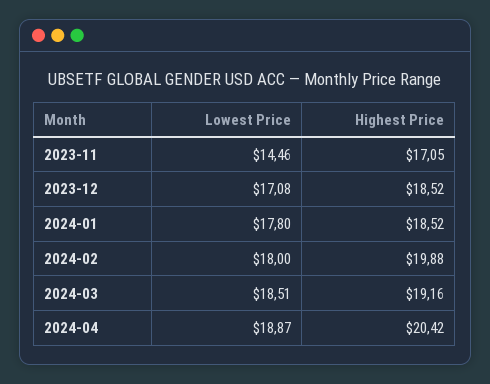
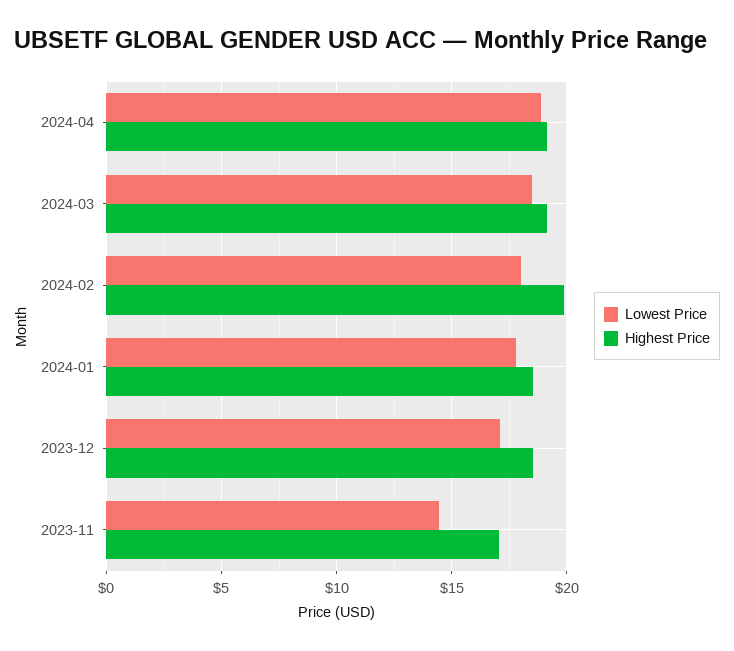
Highest Price, 2024-04: 20.42 -> 19

